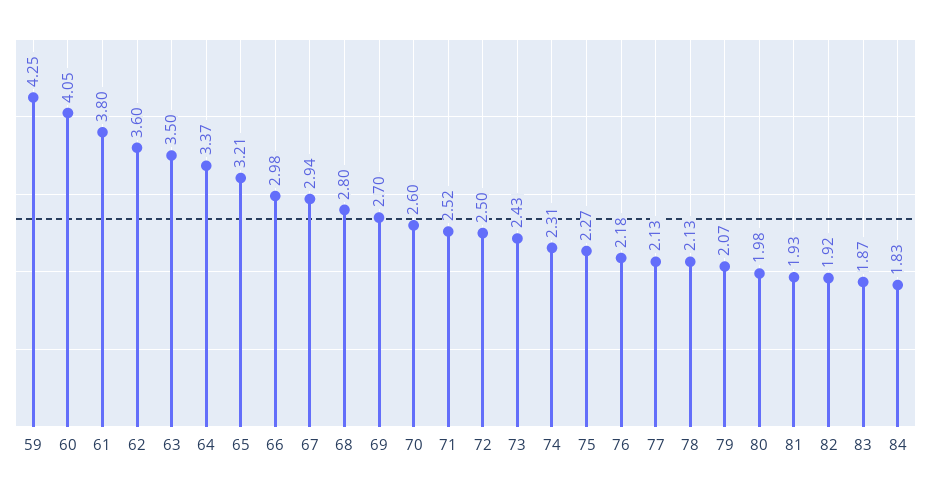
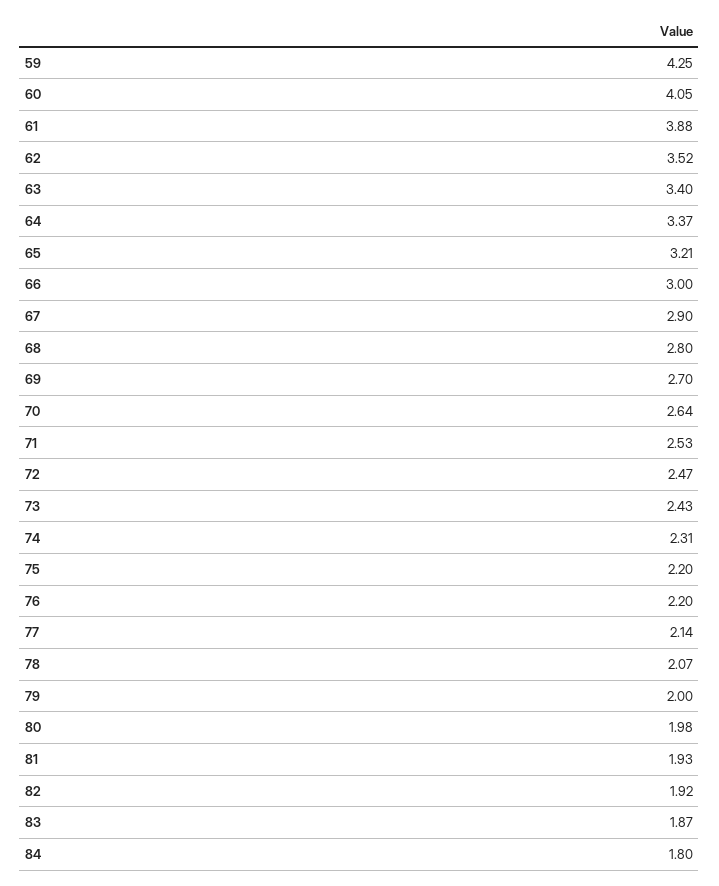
61: 3.8 -> 3.88
62: 3.6 -> 3.52
63: 3.5 -> 3.4
66: 2.98 -> 3
67: 2.94 -> 2.9
70: 2.6 -> 2.64
71: 2.52 -> 2.53
72: 2.5 -> 2.47
75: 2.27 -> 2.2
76: 2.18 -> 2.2
77: 2.13 -> 2.14
78: 2.13 -> 2.07
79: 2.07 -> 2
84: 1.83 -> 1.8

